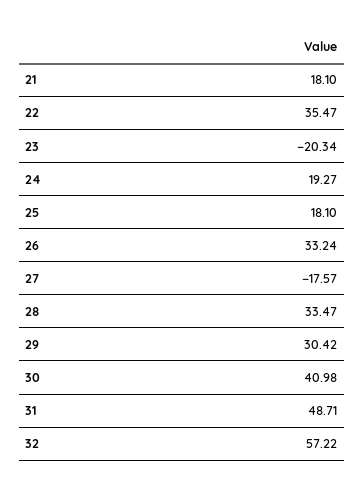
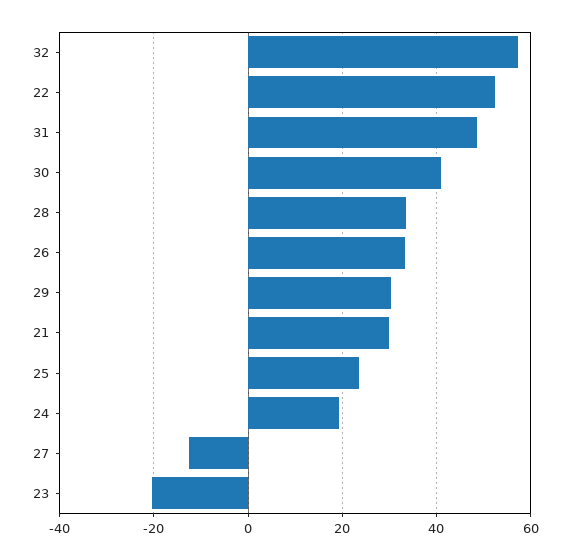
21: 18.1 -> 30
22: 35.47 -> 52
25: 18.1 -> 24
27: -17.57 -> -12

